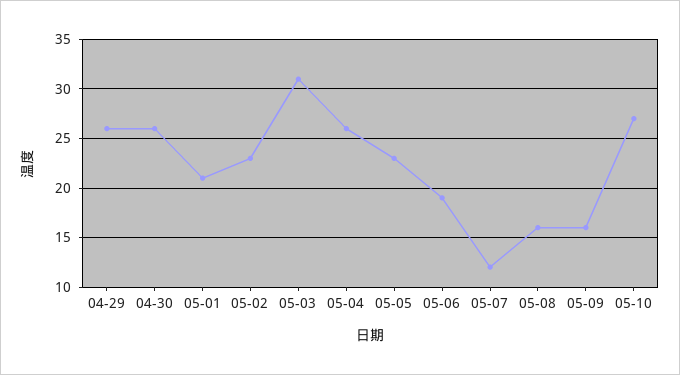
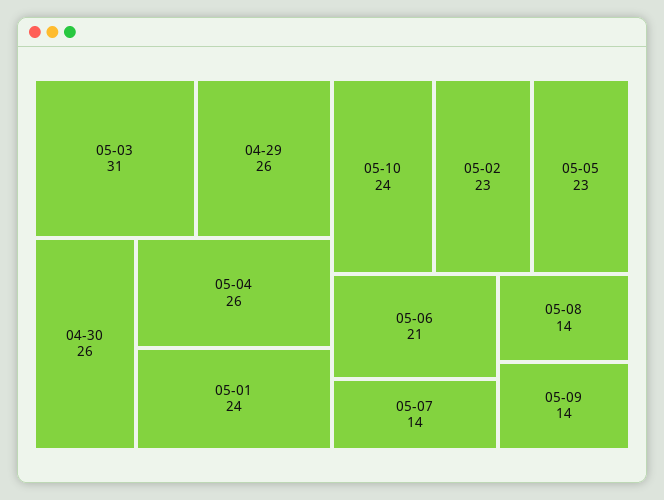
05-01: 21 -> 24
05-06: 19 -> 21
05-07: 12 -> 14
05-08: 16 -> 14
05-09: 16 -> 14
05-10: 27 -> 24

